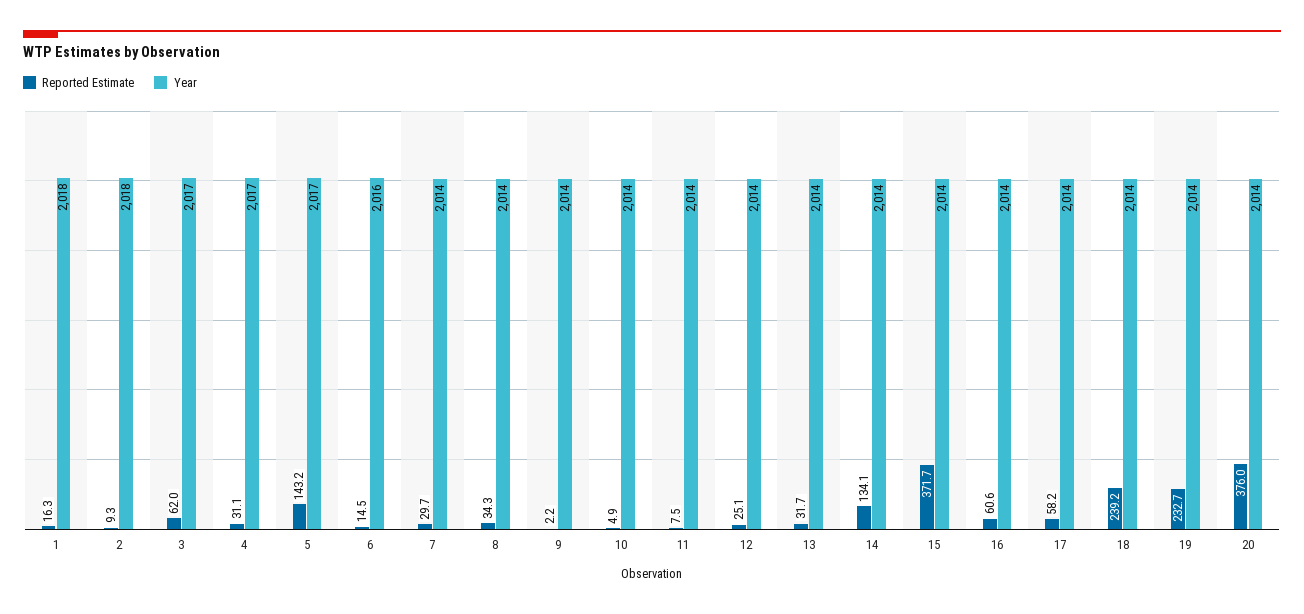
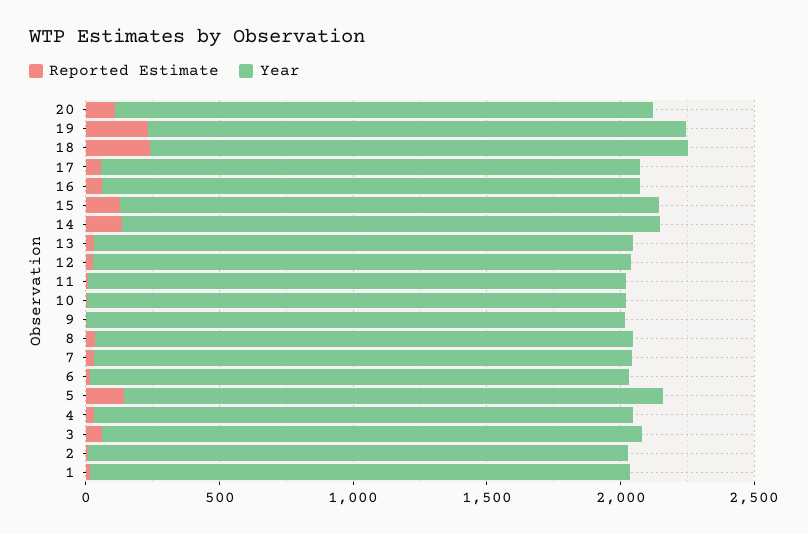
Reported Estimate, 15: 371.7 -> 100
Reported Estimate, 20: 376 -> 100

